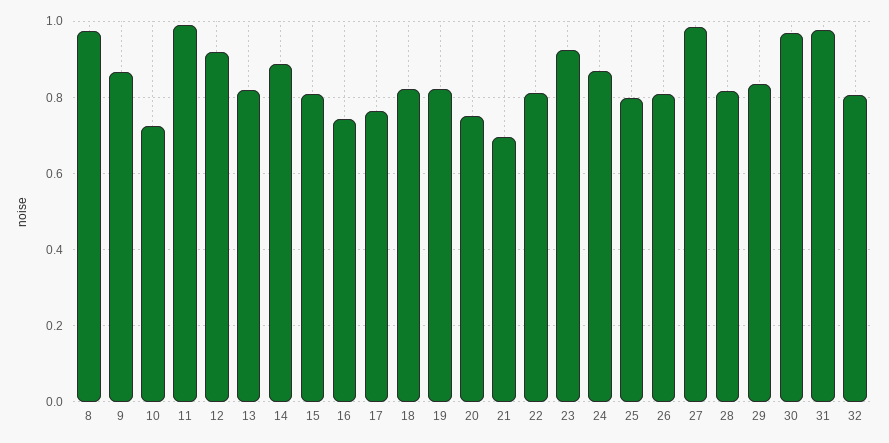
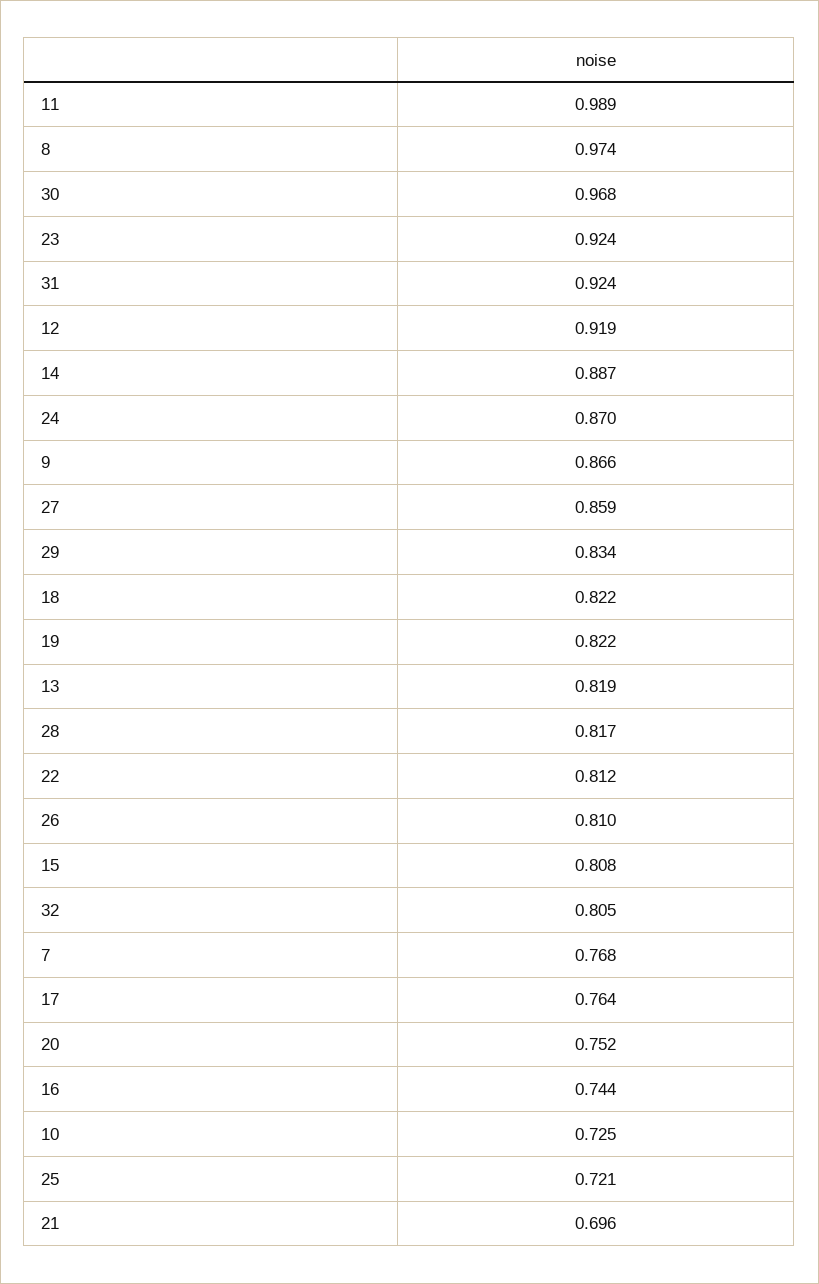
25: 0.8 -> 0.721
27: 0.98 -> 0.859
31: 0.98 -> 0.924
7: none -> 0.768

